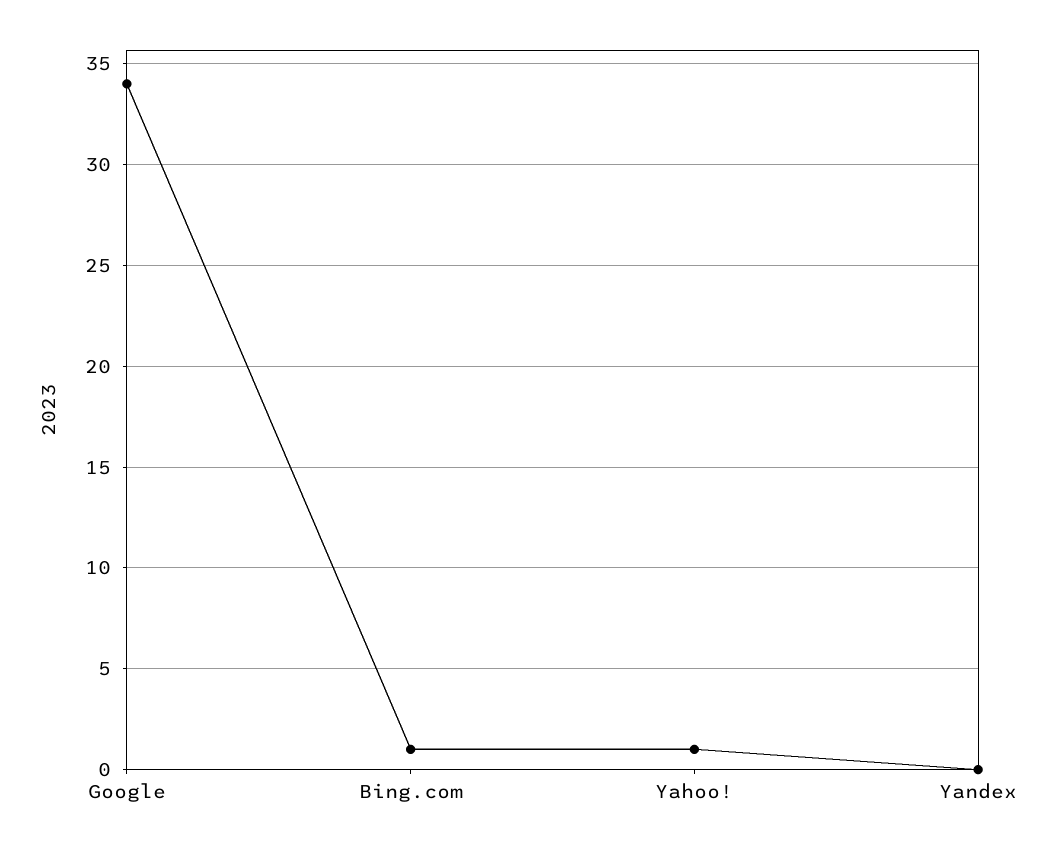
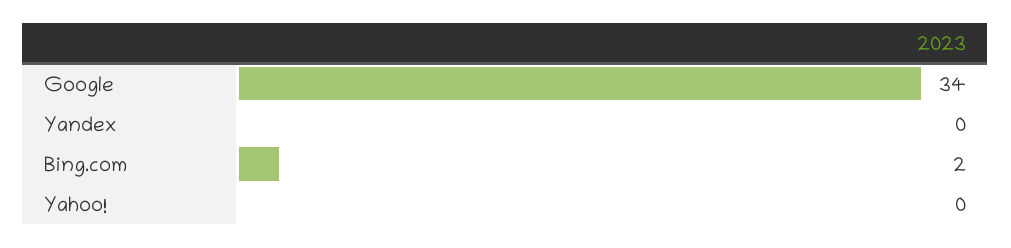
Bing.com: 1 -> 2
Yahoo!: 1 -> 0

